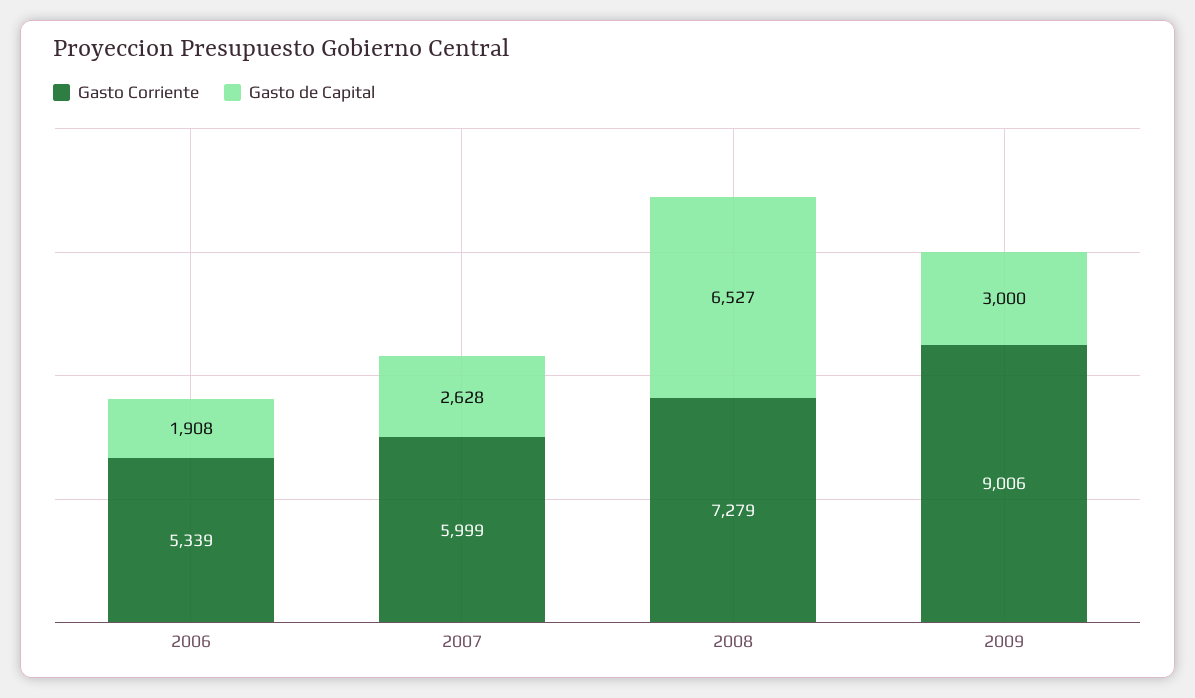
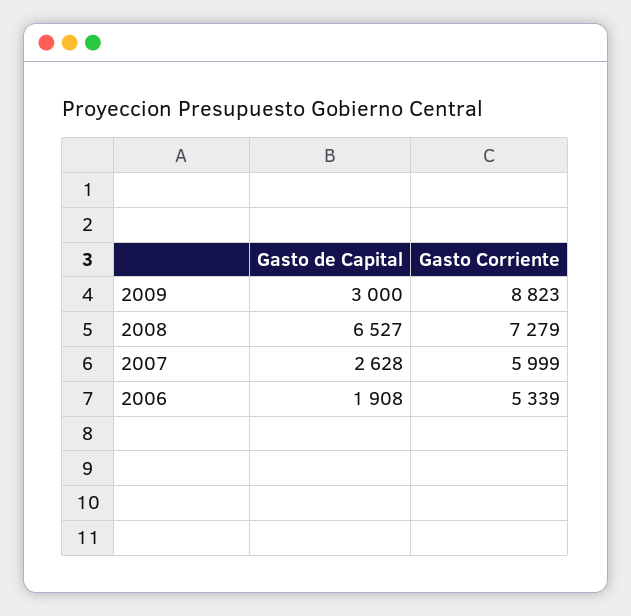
Gasto Corriente, 2009: 9006 -> 8823

